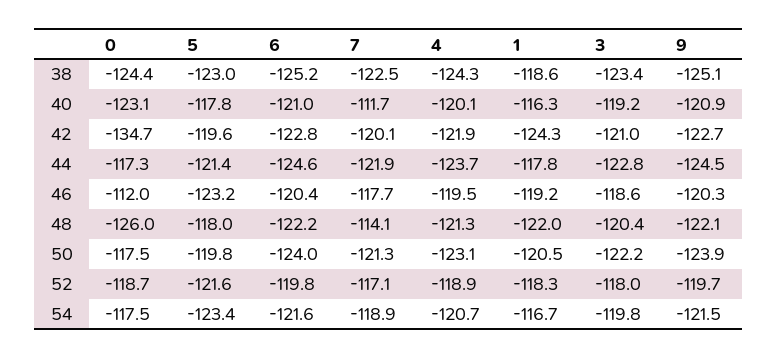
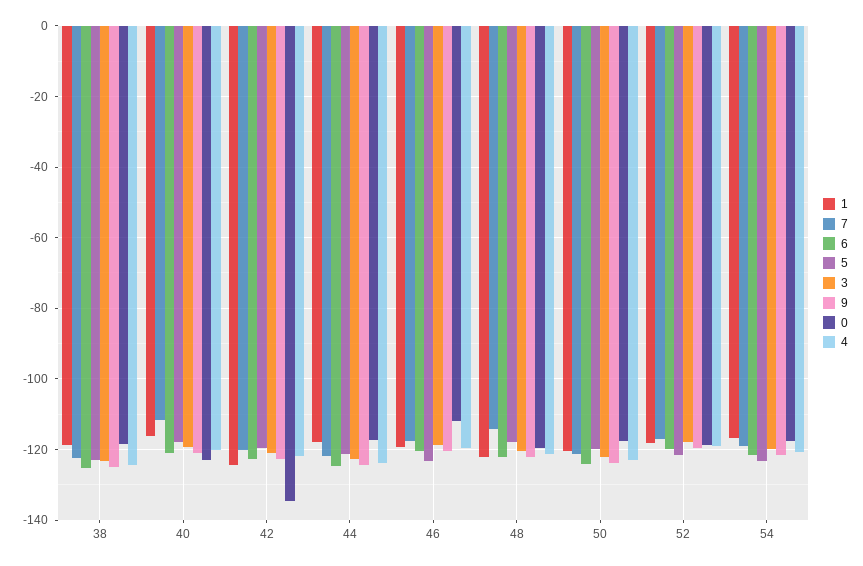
0, 38: -124.4 -> -118
0, 48: -126 -> -120

